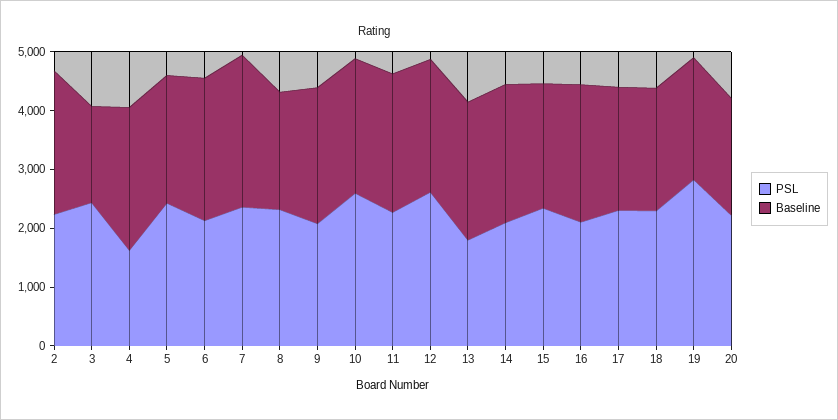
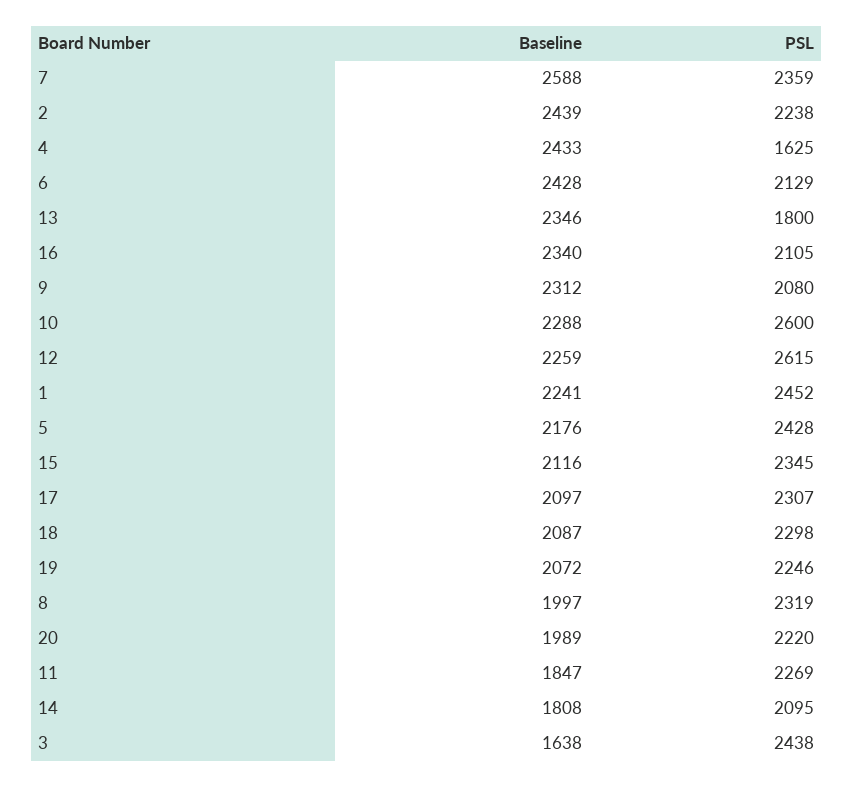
Baseline, 11: 2400 -> 1847
Baseline, 14: 2400 -> 1808
PSL, 19: 2800 -> 2246
Baseline, 1: none -> 2241
PSL, 1: none -> 2452

